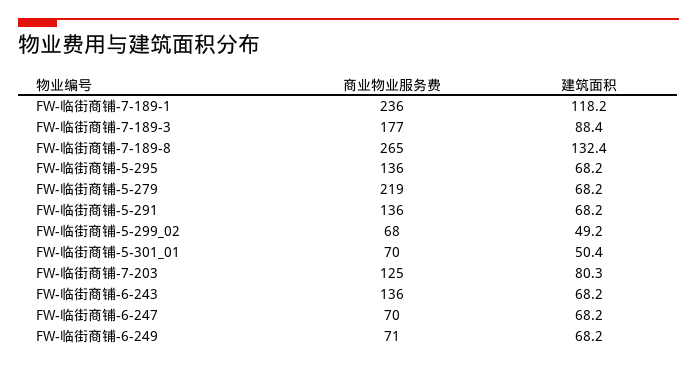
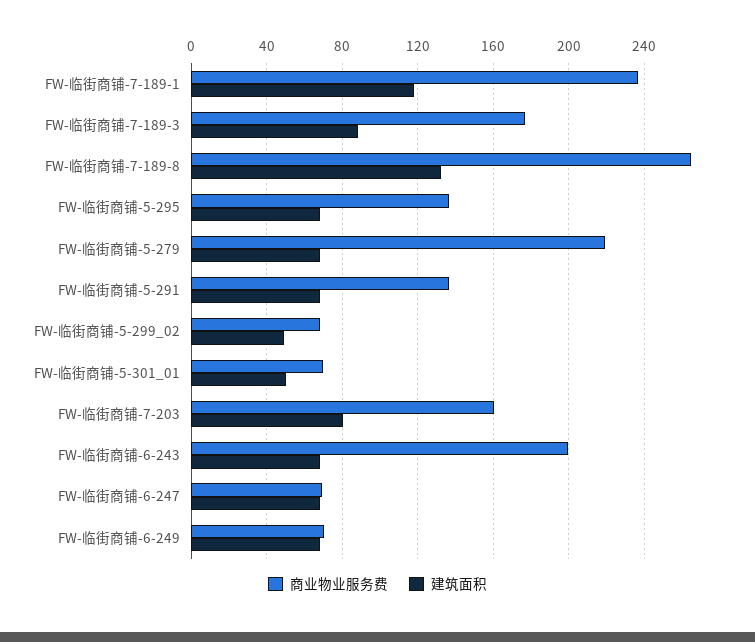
商业物业服务费, FW-临街商铺-7-203: 125 -> 160
商业物业服务费, FW-临街商铺-6-243: 136 -> 200

